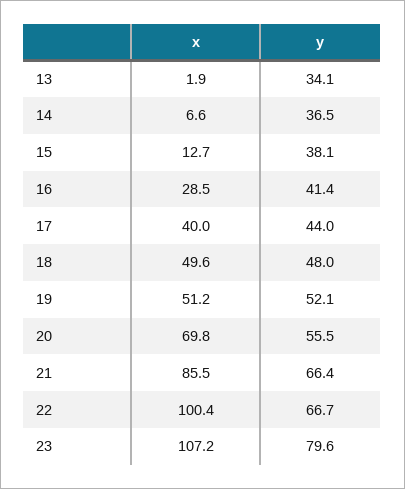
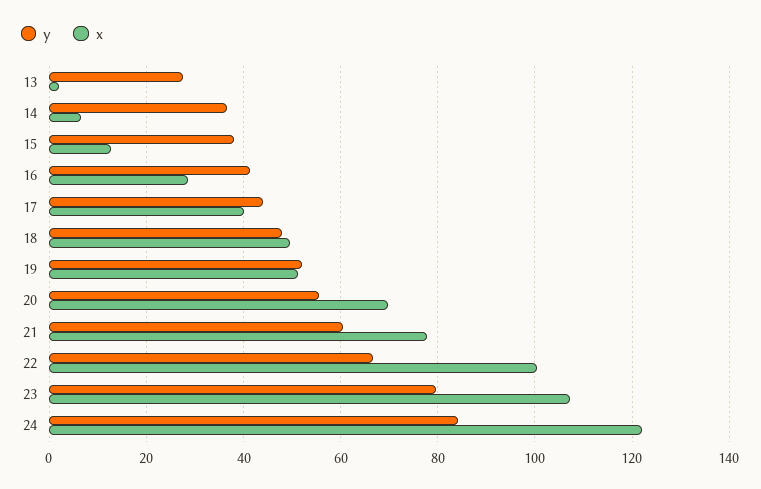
y, 13: 34.1 -> 28
x, 21: 85.5 -> 78
y, 21: 66.4 -> 60
y, 24: none -> 84
x, 24: none -> 122

